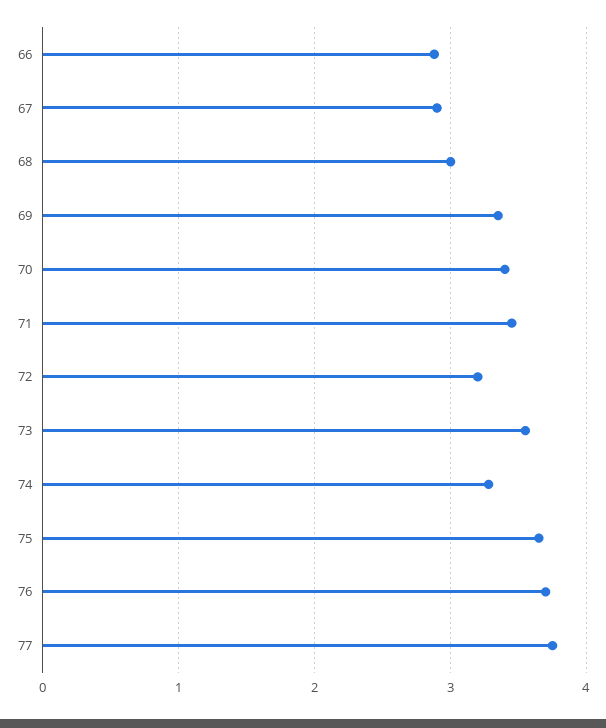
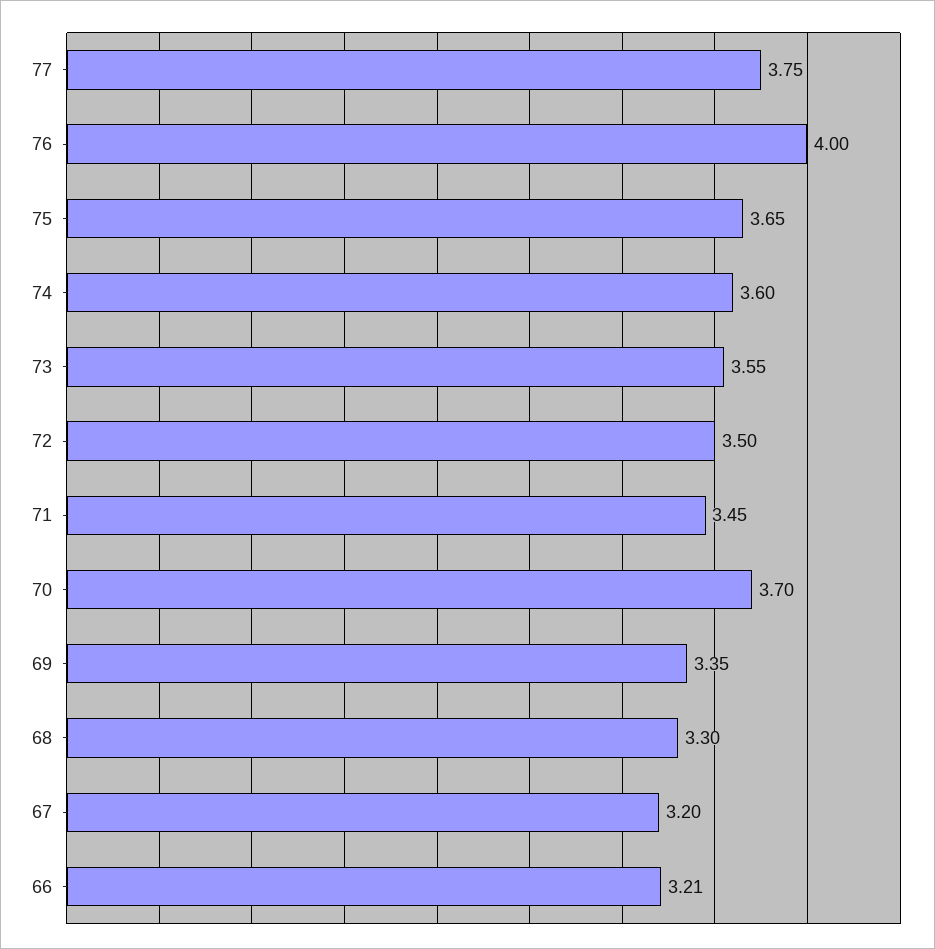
66: 2.9 -> 3.21
67: 2.9 -> 3.2
68: 3 -> 3.3
70: 3.4 -> 3.7
72: 3.2 -> 3.5
74: 3.3 -> 3.6
76: 3.7 -> 4

